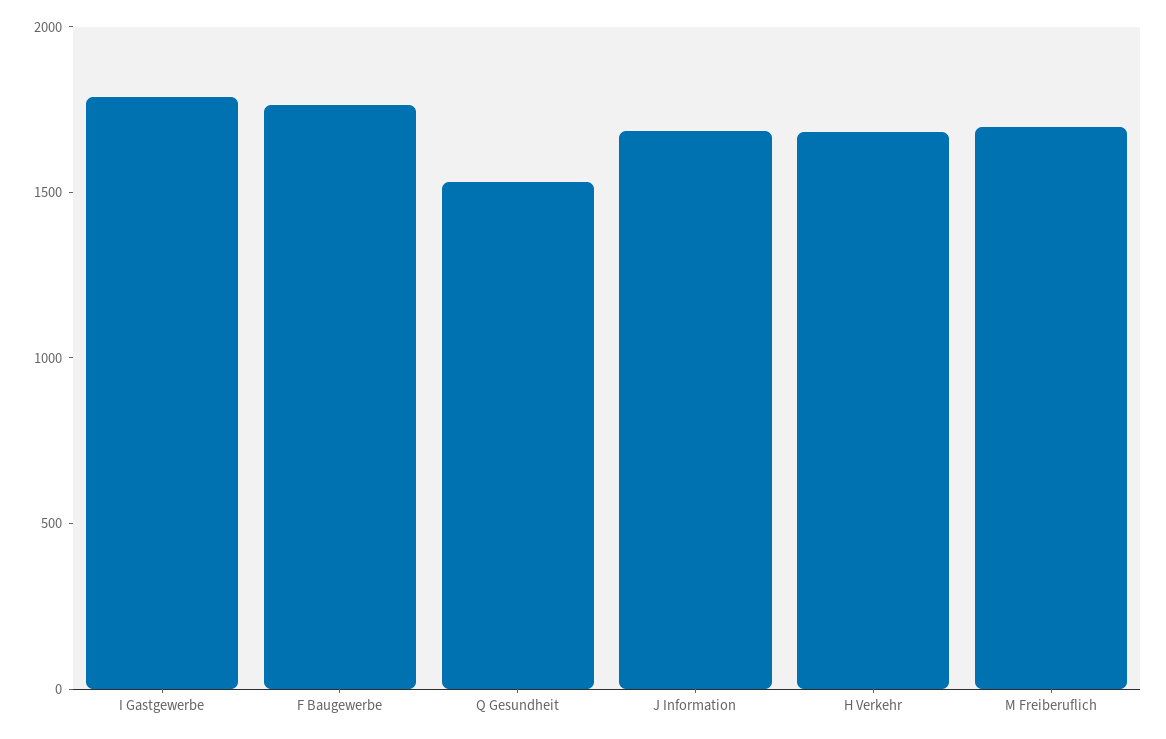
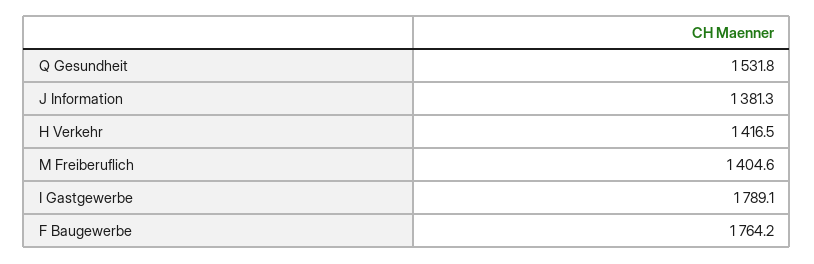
J Information: 1700 -> 1381.3
H Verkehr: 1700 -> 1416.5
M Freiberuflich: 1700 -> 1404.6

